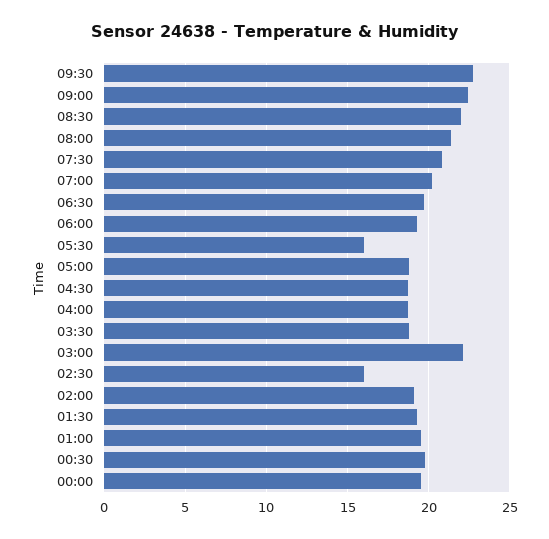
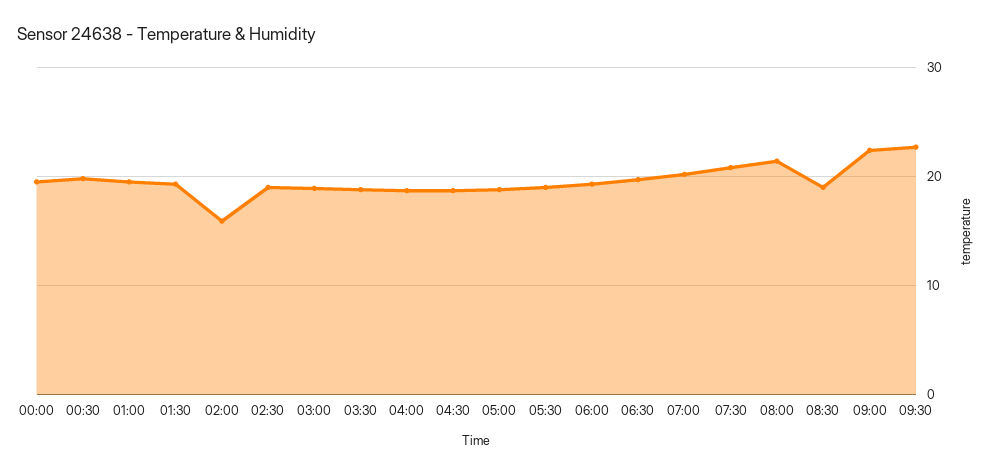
08:30: 22 -> 19
05:30: 16 -> 19
03:00: 22 -> 19
02:30: 16 -> 19
02:00: 19 -> 16

